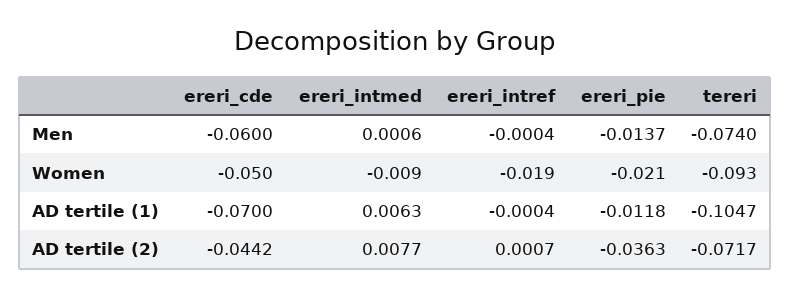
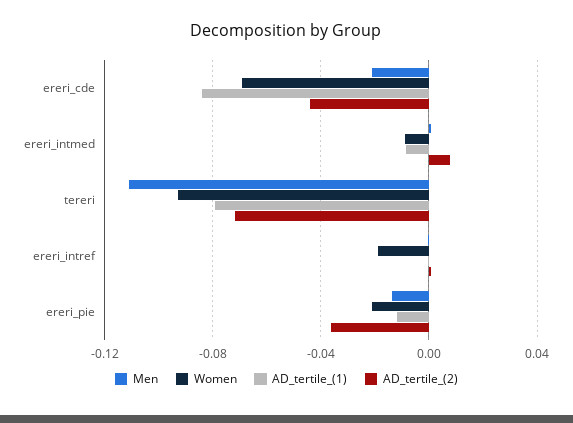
Men, ereri_cde: -0.06 -> -0.02
Men, tereri: -0.074 -> -0.11
Women, ereri_cde: -0.05 -> -0.07
AD tertile (1), ereri_cde: -0.07 -> -0.085
AD tertile (1), ereri_intmed: 0.0063 -> -0.01
AD tertile (1), tereri: -0.1047 -> -0.08

